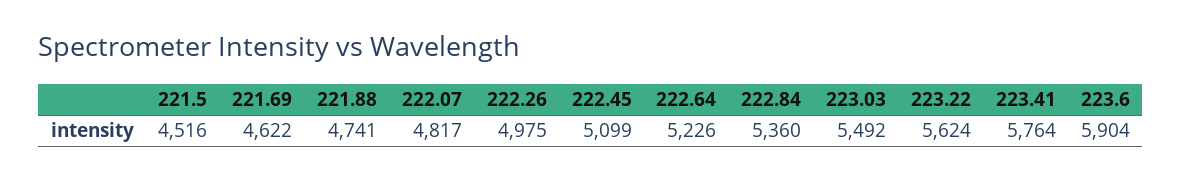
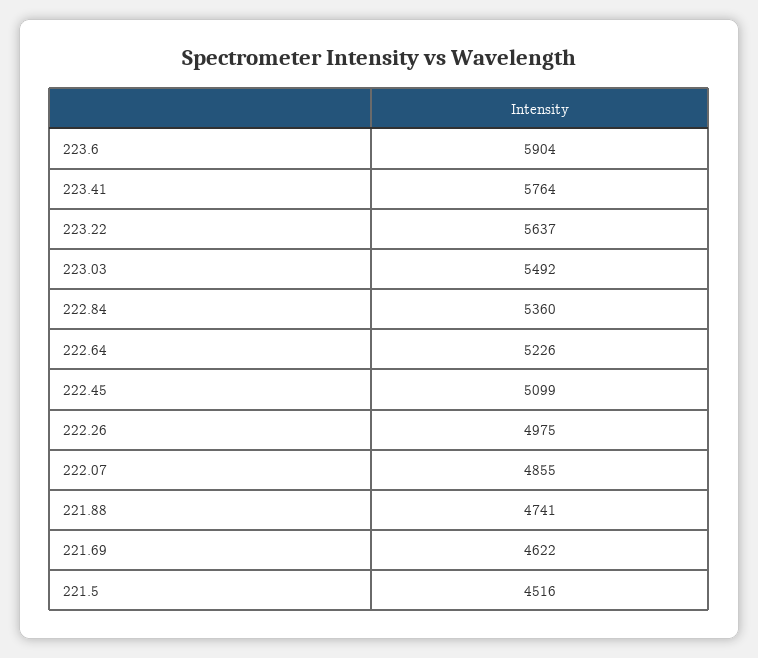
222.07: 4817 -> 4855
223.22: 5624 -> 5637

